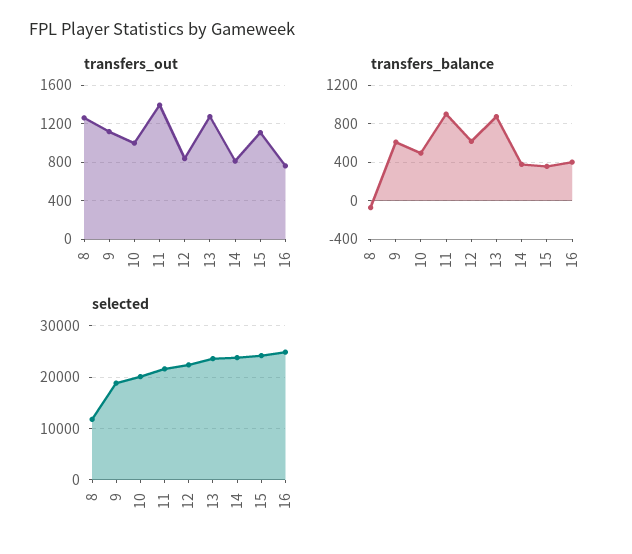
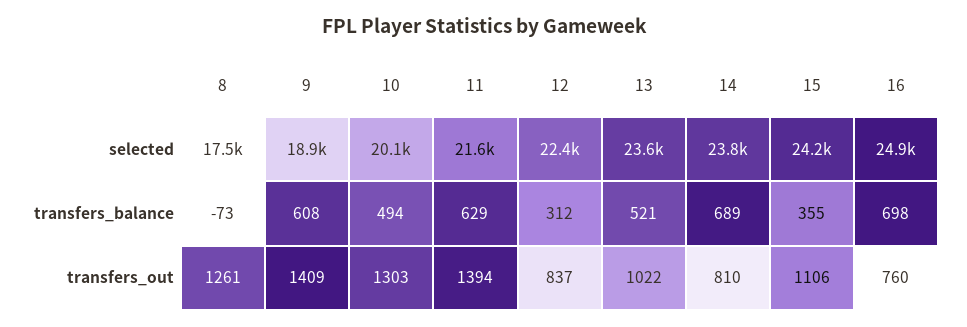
transfers_out, 9: 1100 -> 1409
transfers_out, 10: 1000 -> 1303
transfers_out, 13: 1300 -> 1022
transfers_balance, 11: 900 -> 629
transfers_balance, 12: 600 -> 312
transfers_balance, 13: 900 -> 521
transfers_balance, 14: 400 -> 689
transfers_balance, 16: 400 -> 698
selected, 8: 12000 -> 17500

